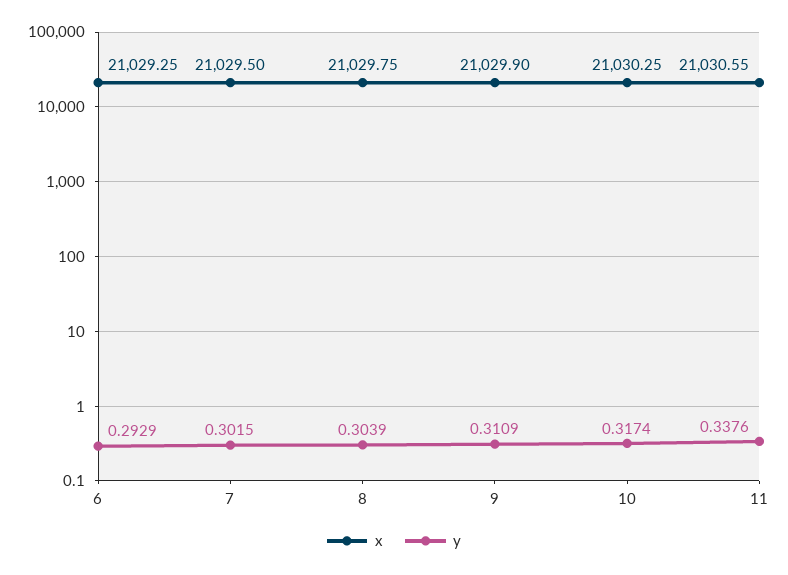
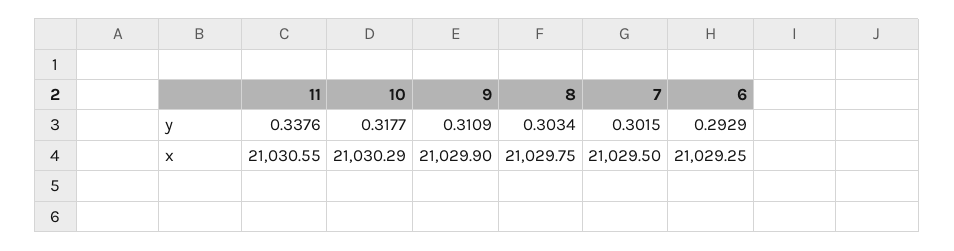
y, 8: 0.3039 -> 0.3034
x, 10: 21030.25 -> 21030.29
y, 10: 0.3174 -> 0.3177

